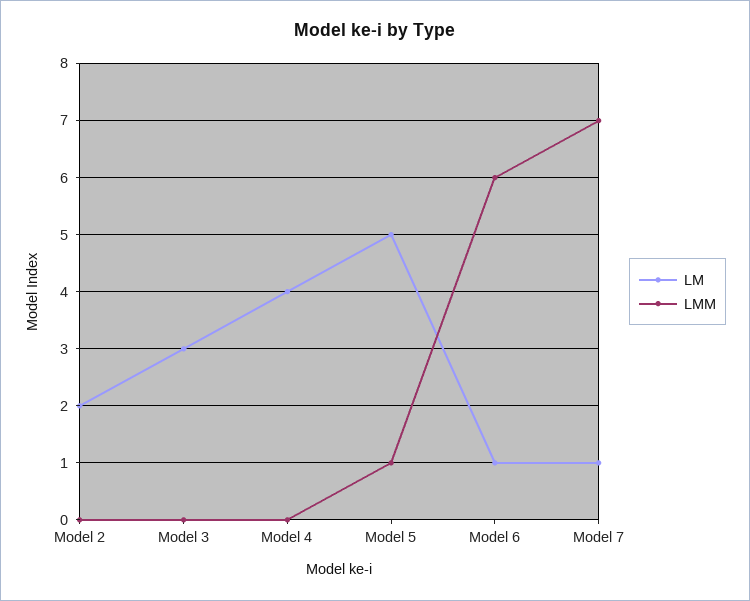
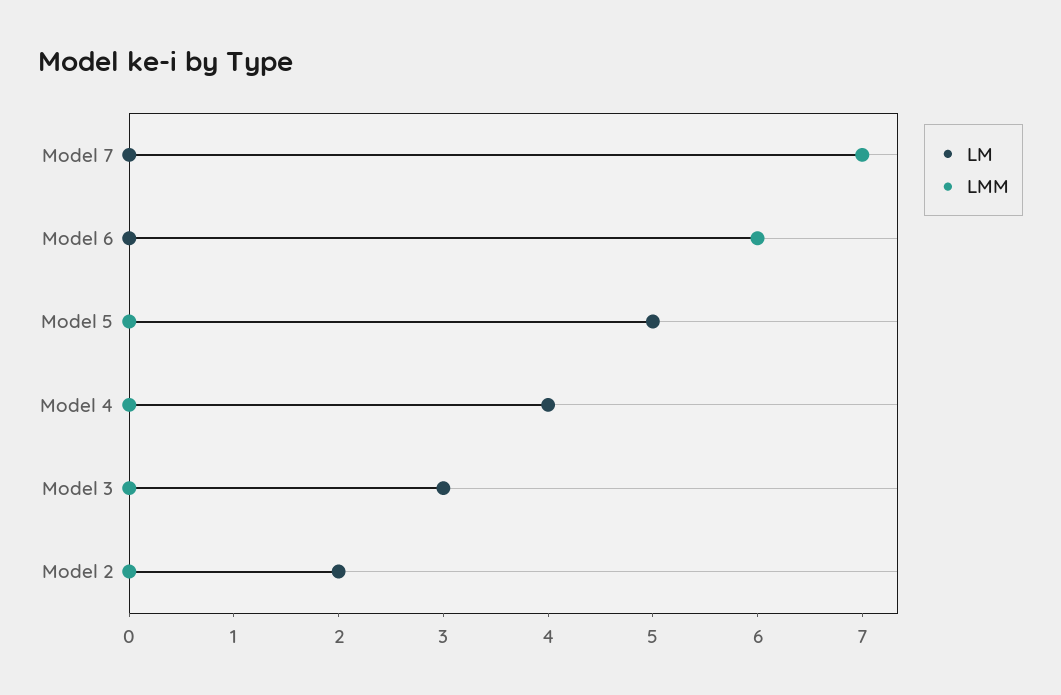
LMM, Model 5: 1 -> 0
LM, Model 6: 1 -> 0
LM, Model 7: 1 -> 0

